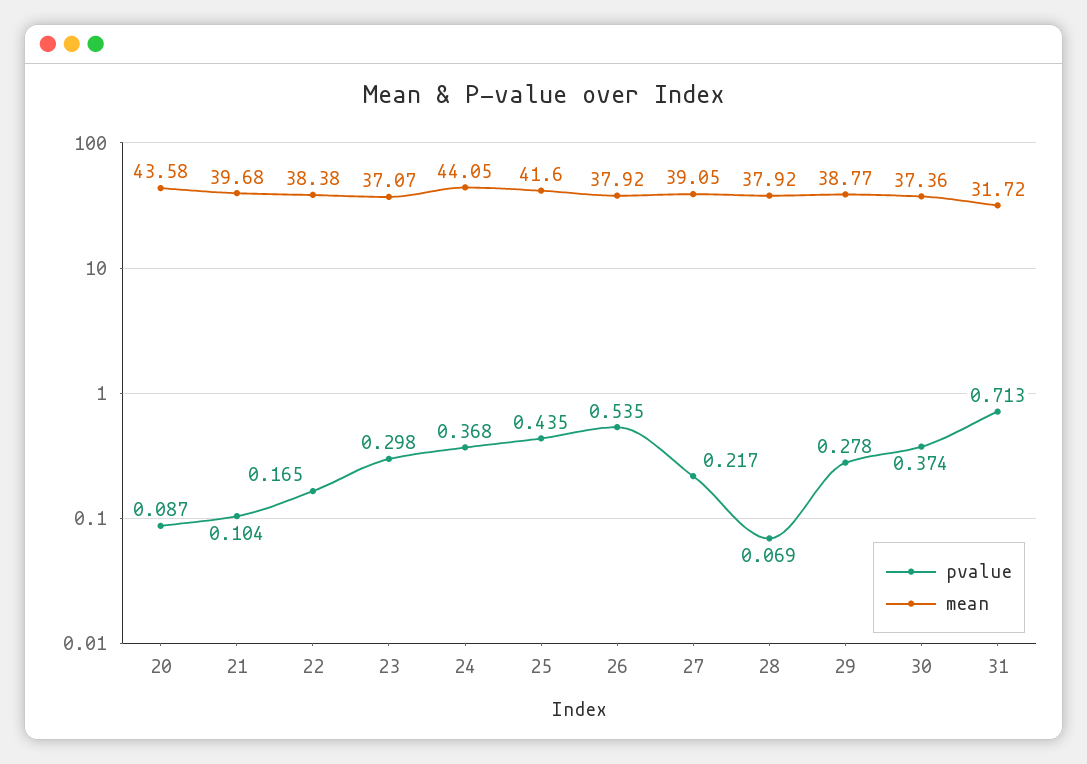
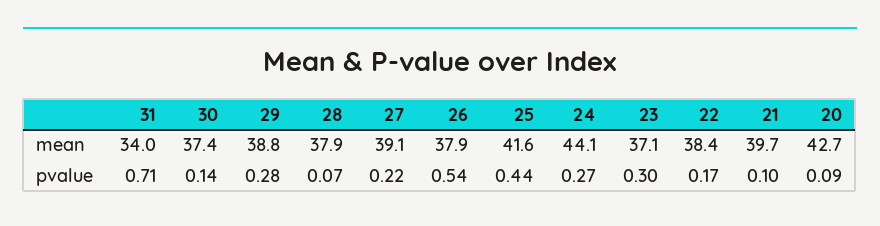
mean, 20: 43.58 -> 42.7
pvalue, 24: 0.368 -> 0.27
pvalue, 30: 0.374 -> 0.14
mean, 31: 31.72 -> 34

